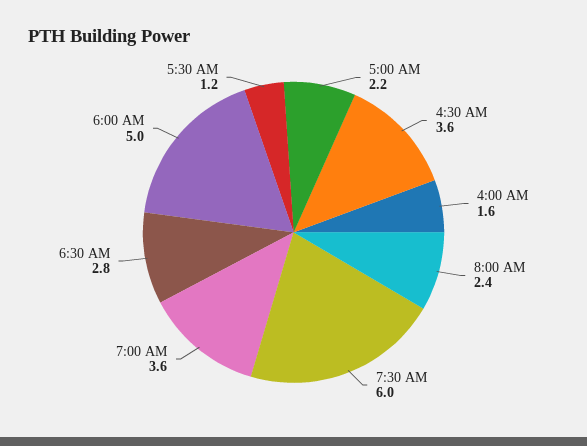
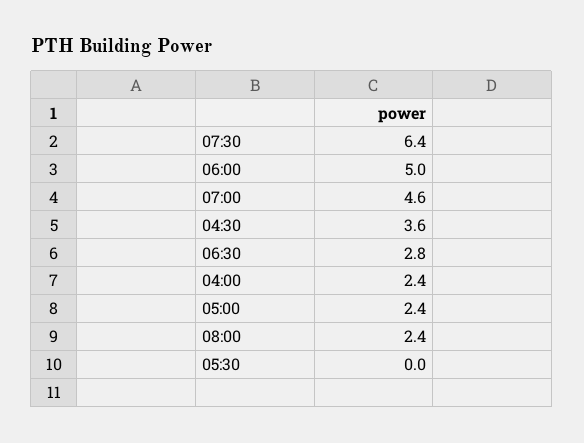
5:00 AM: 2.2 -> 2.4
4:00 AM: 1.6 -> 2.4
7:30 AM: 6 -> 6.4
7:00 AM: 3.6 -> 4.6
5:30 AM: 1.2 -> 0

